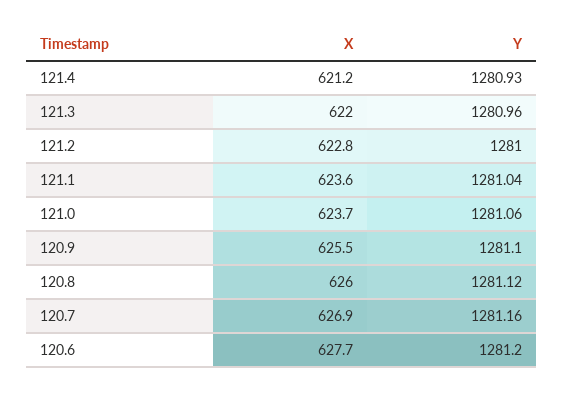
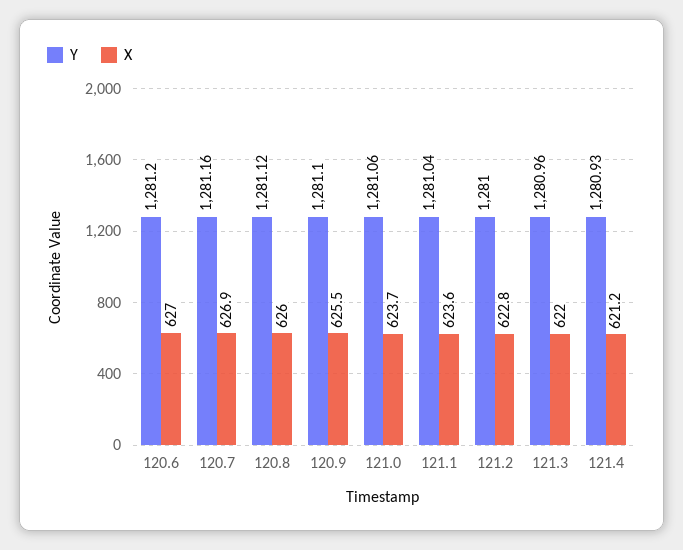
X, 120.6: 627.7 -> 627

